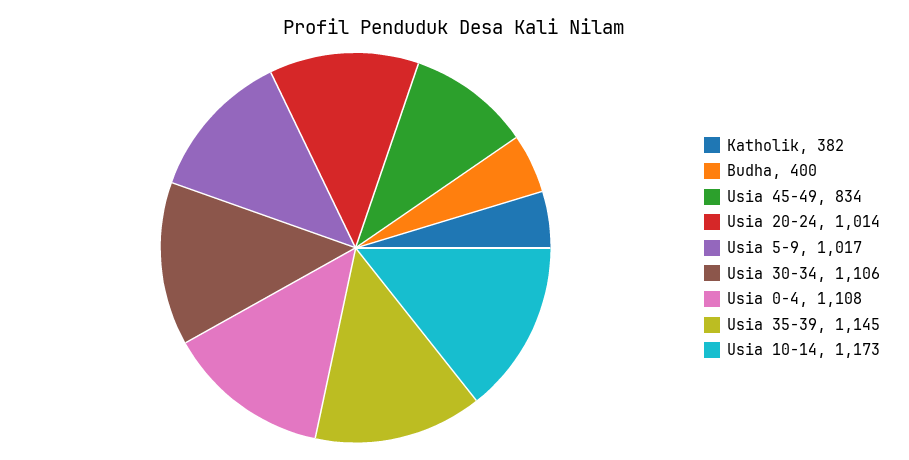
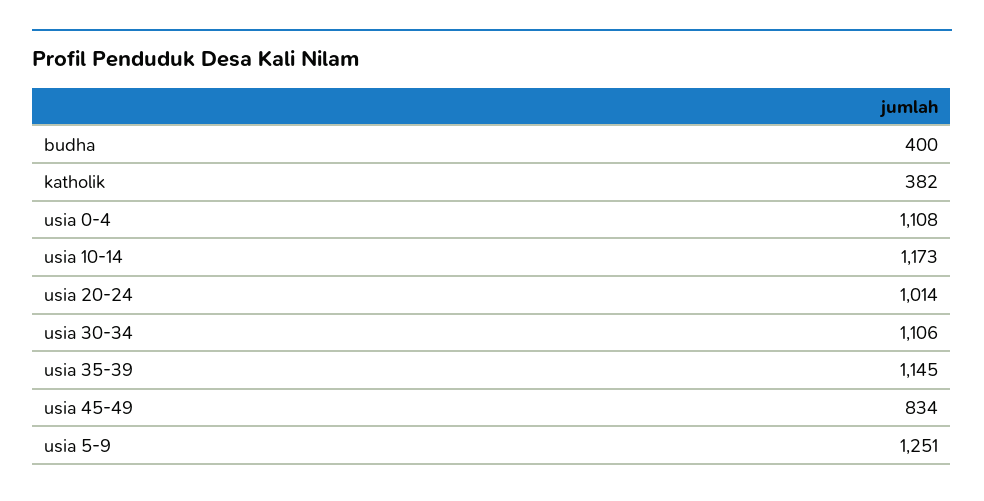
Usia 5-9: 1017 -> 1251

